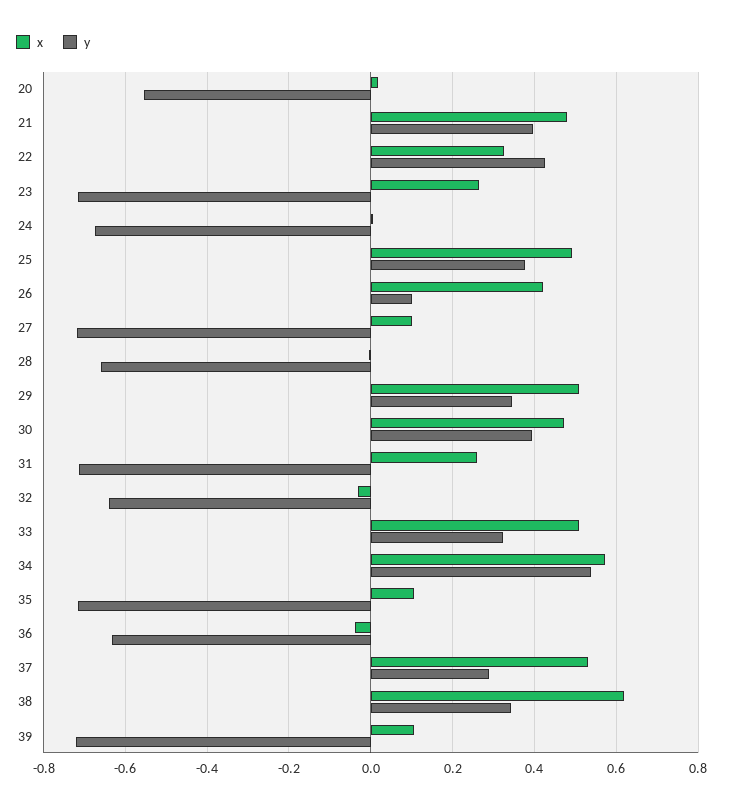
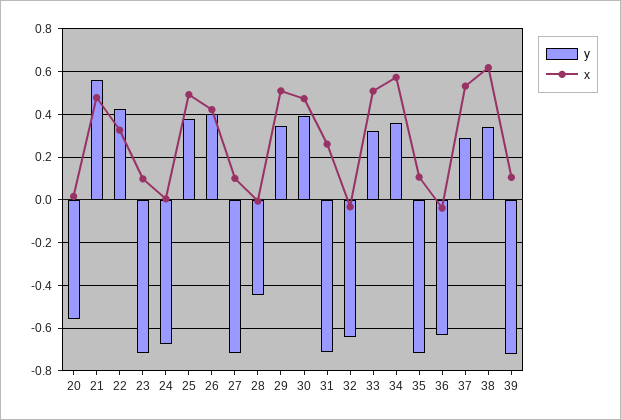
y, 21: 0.4 -> 0.55
x, 23: 0.26 -> 0.1
y, 26: 0.1 -> 0.4
y, 28: -0.66 -> -0.45
y, 34: 0.54 -> 0.35

